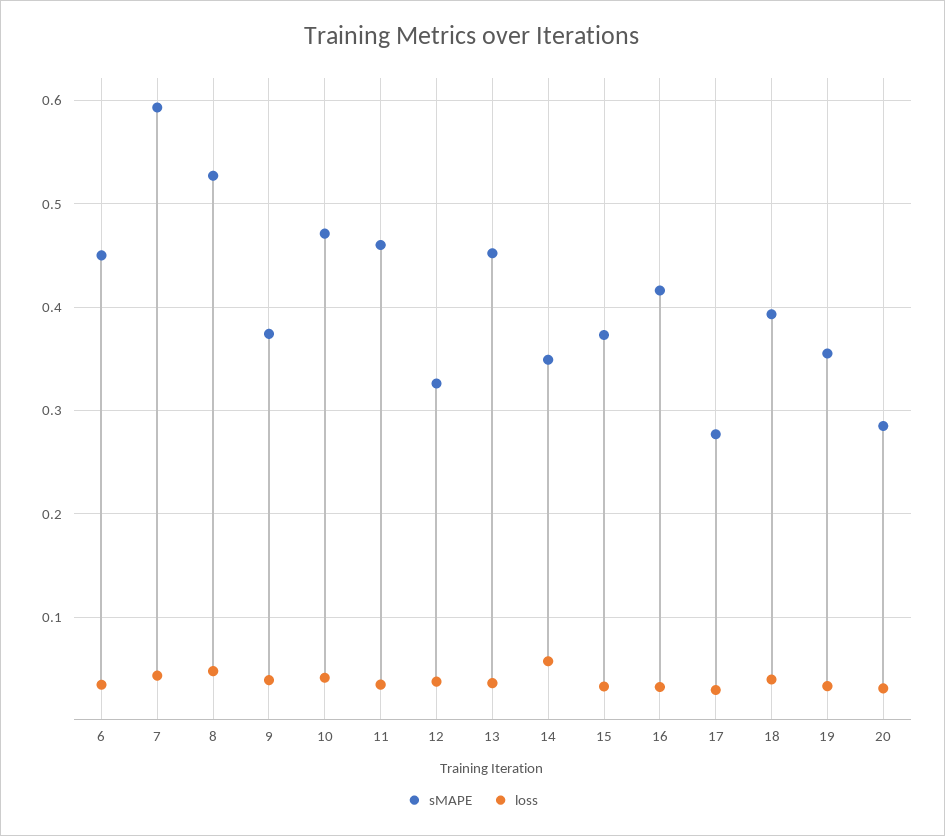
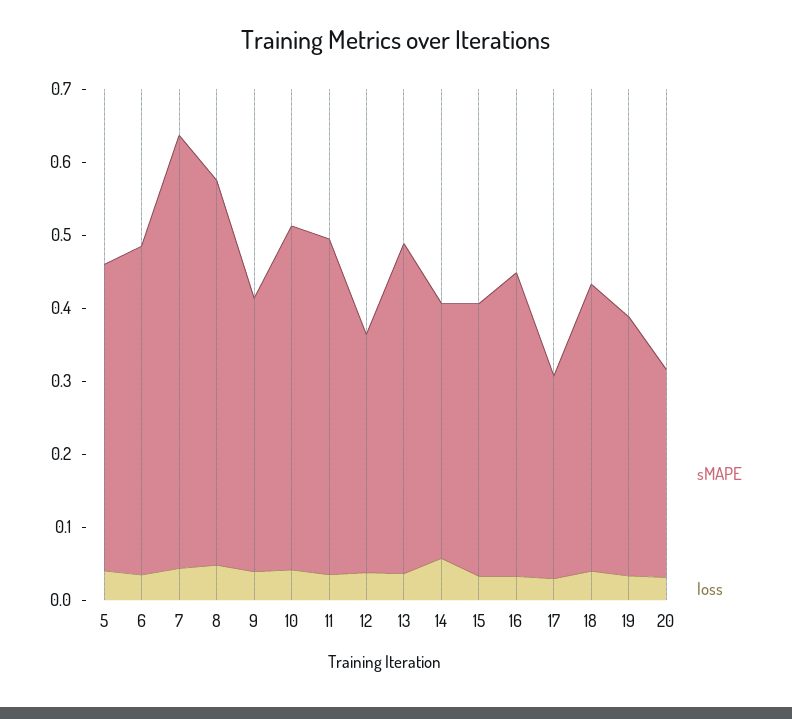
sMAPE, 5: none -> 0.42
loss, 5: none -> 0.04

